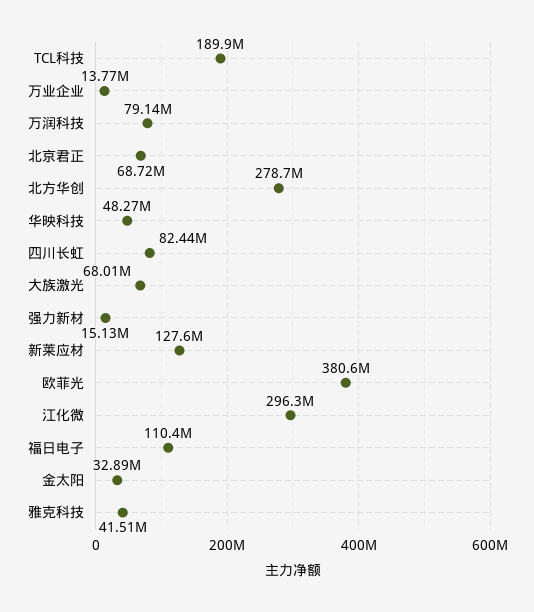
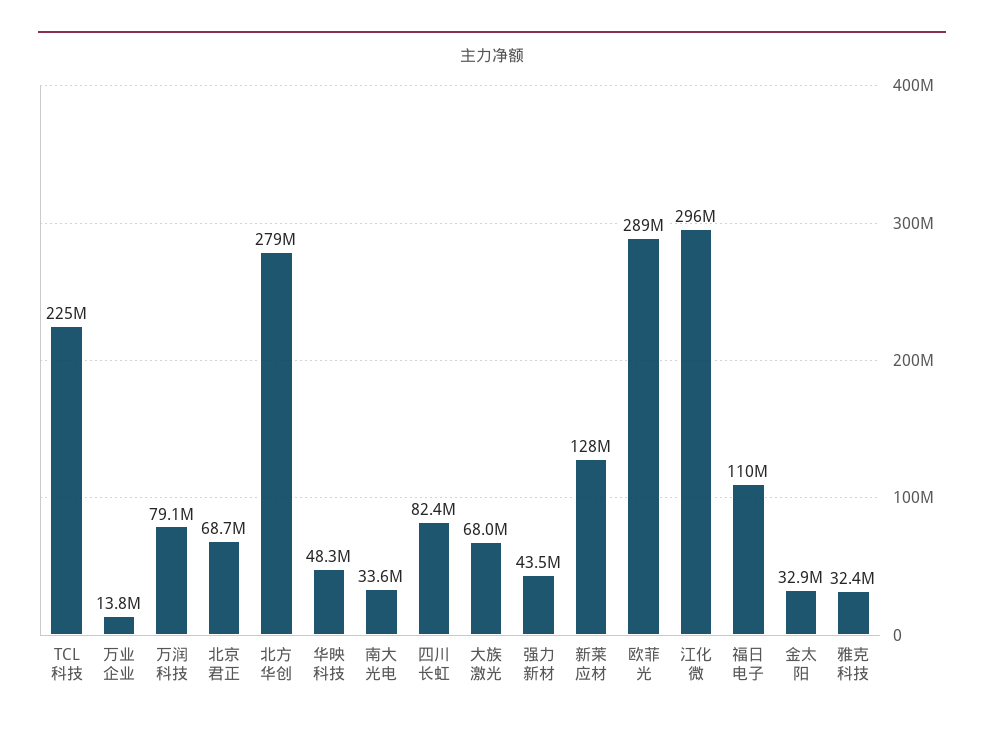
TCL科技: 189900000 -> 225000000
强力新材: 15130000 -> 43500000
欧菲光: 380600000 -> 289000000
雅克科技: 41510000 -> 32400000
南大光电: none -> 33600000

